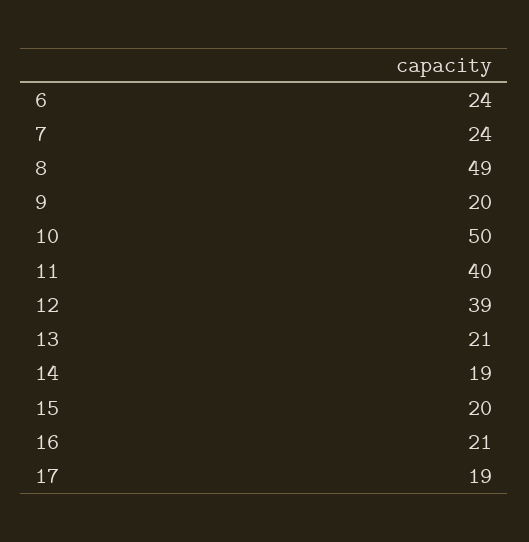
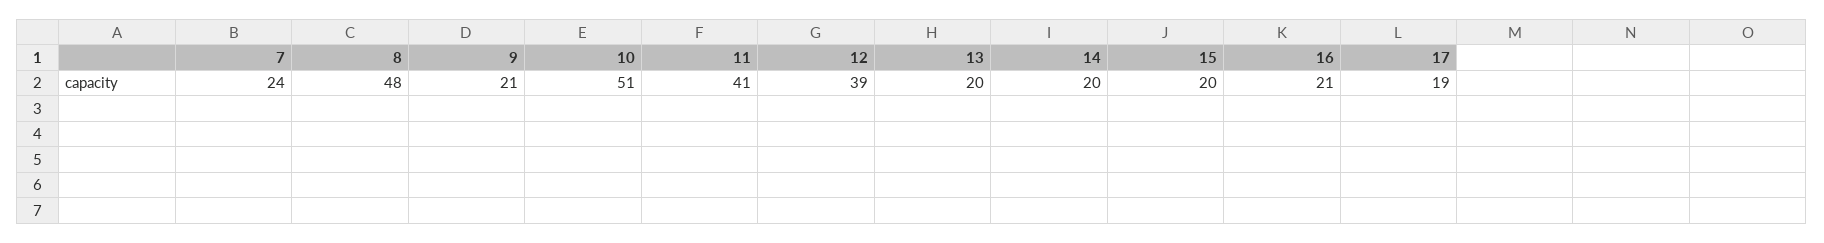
6: 24 -> none
8: 49 -> 48
9: 20 -> 21
10: 50 -> 51
11: 40 -> 41
13: 21 -> 20
14: 19 -> 20

